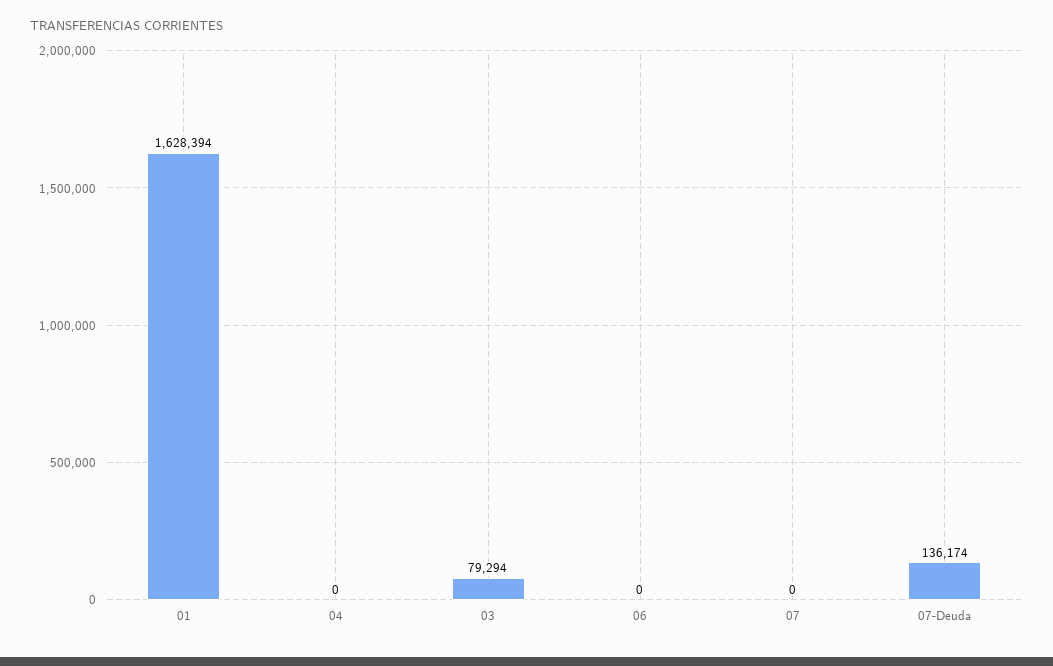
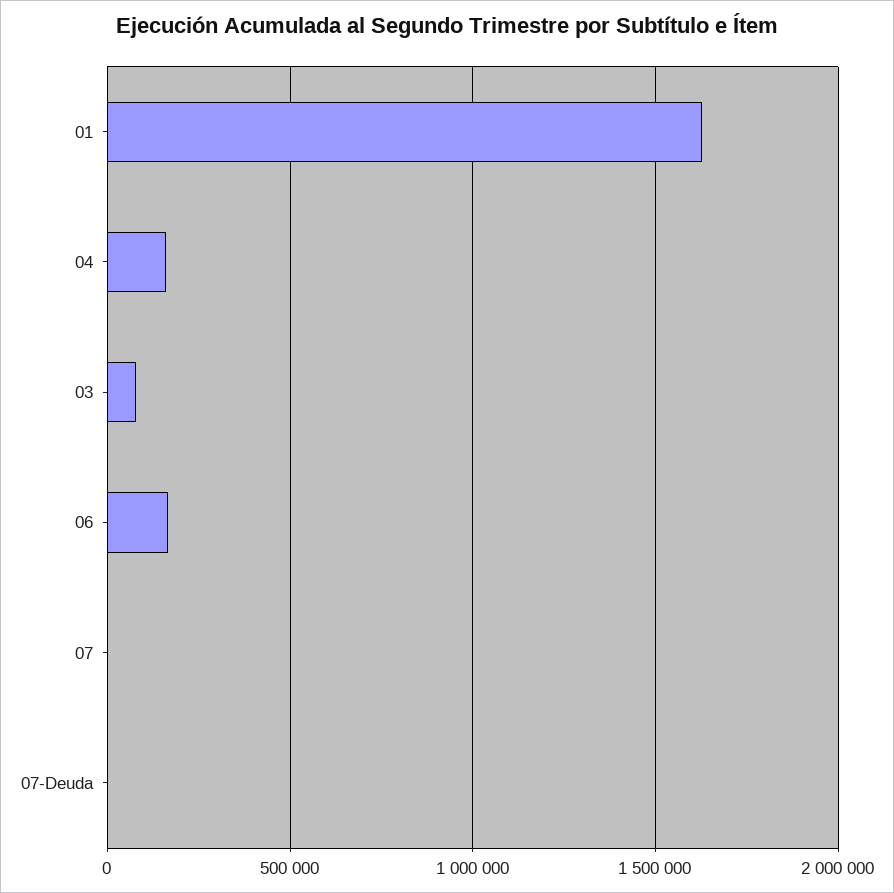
04: 0 -> 150000
06: 0 -> 150000
07-Deuda: 136174 -> 0

